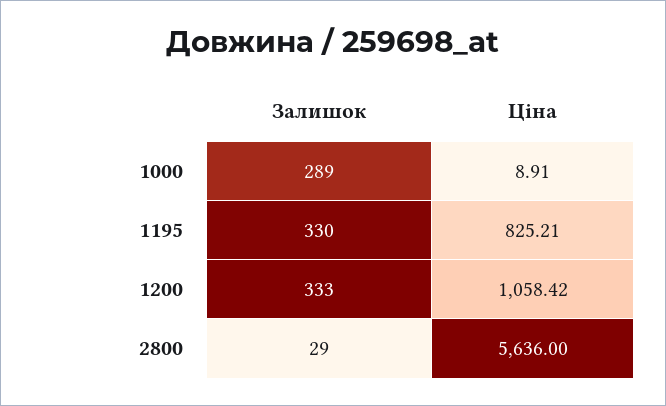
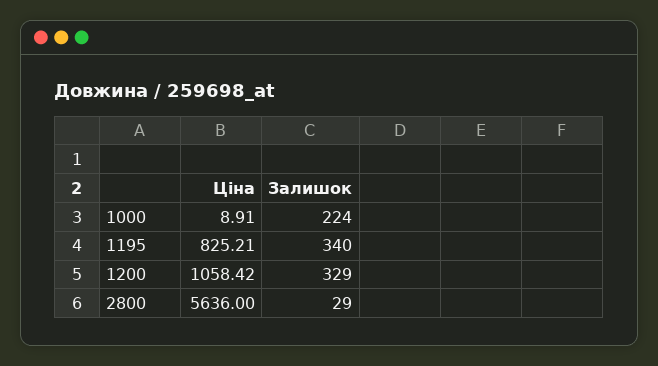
Залишок, 1000: 289 -> 224
Залишок, 1195: 330 -> 340
Залишок, 1200: 333 -> 329

